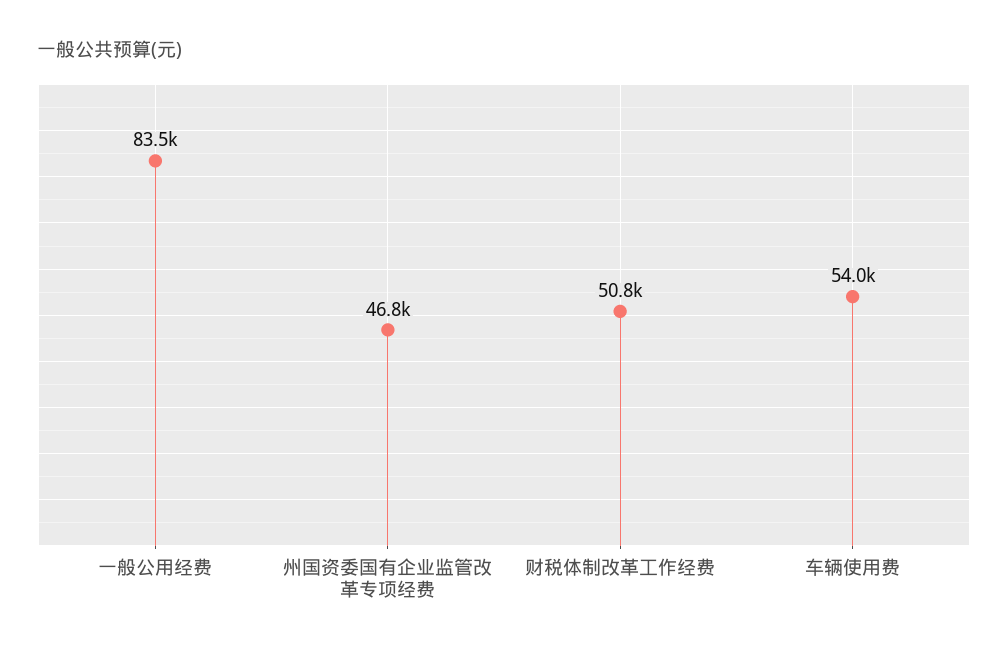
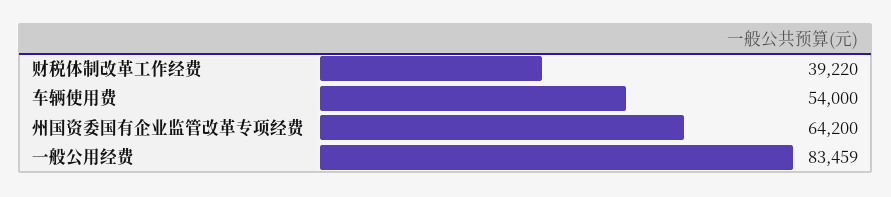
州国资委国有企业监管改革专项经费: 46800 -> 64200
财税体制改革工作经费: 50800 -> 39220

